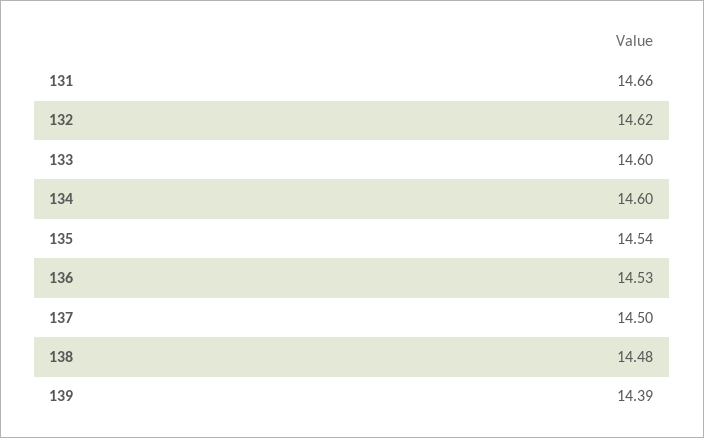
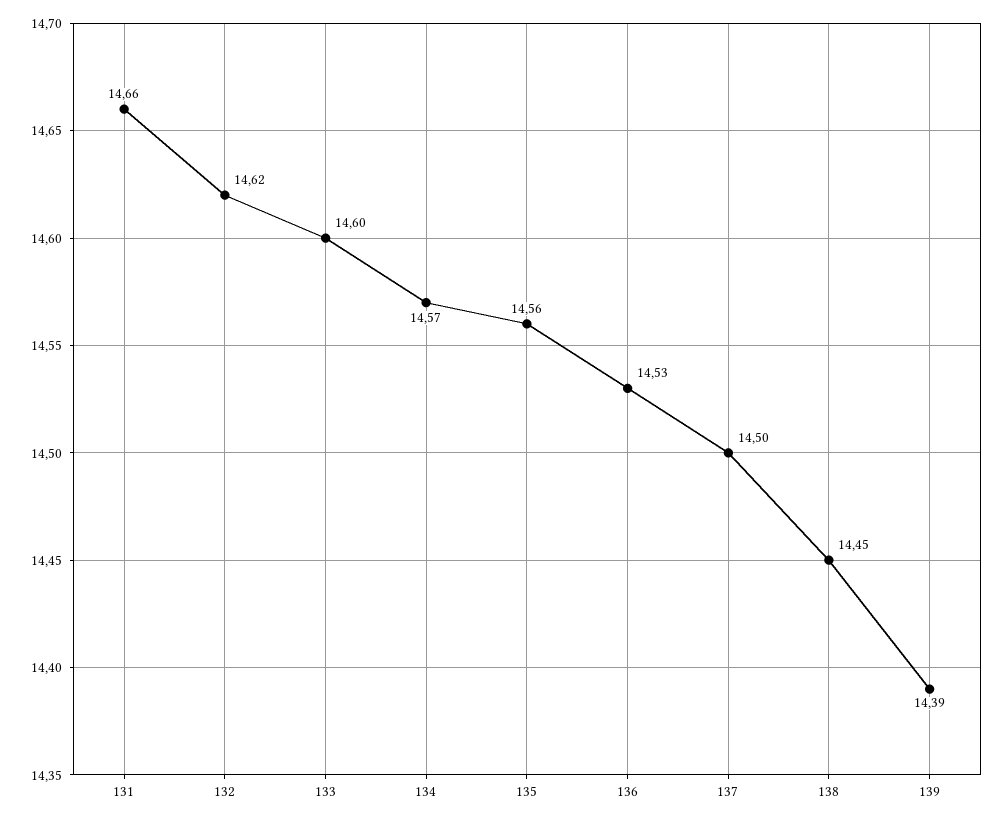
134: 14.6 -> 14.57
135: 14.54 -> 14.56
138: 14.48 -> 14.45

